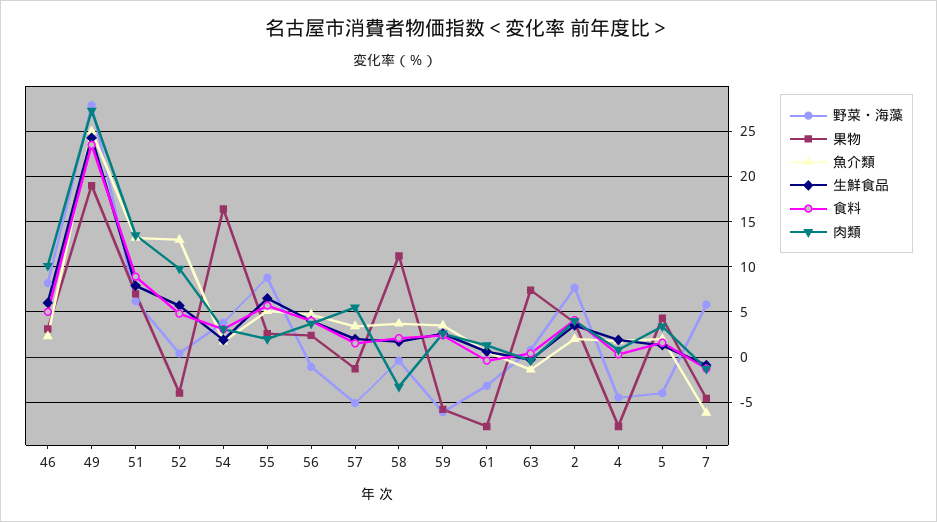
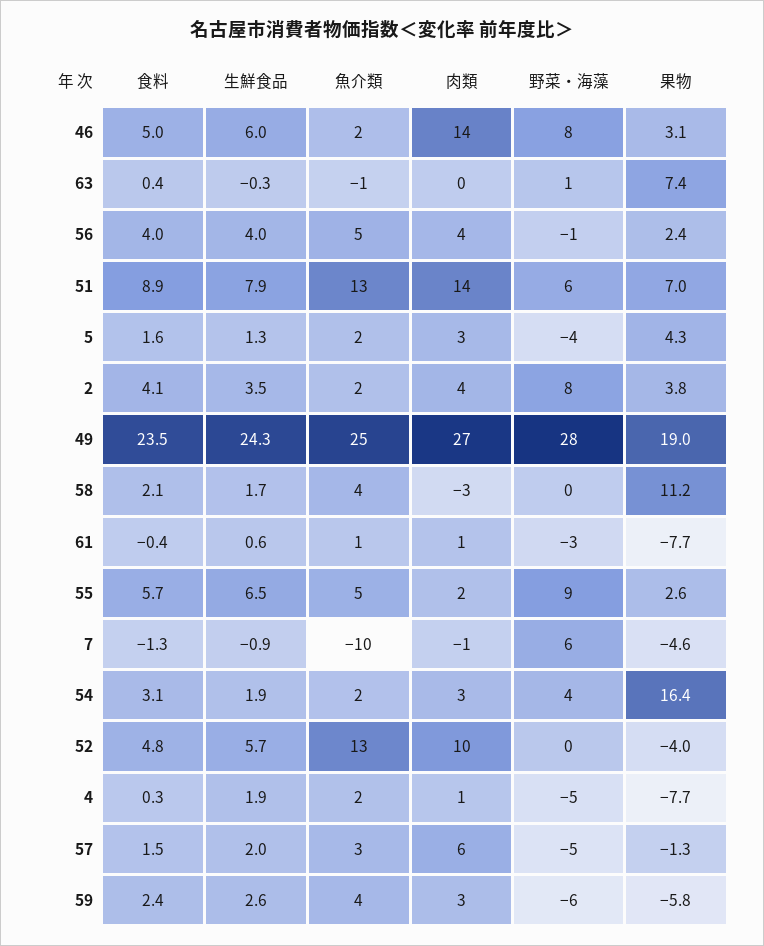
肉類, 46: 10 -> 14
魚介類, 7: -6 -> -10

